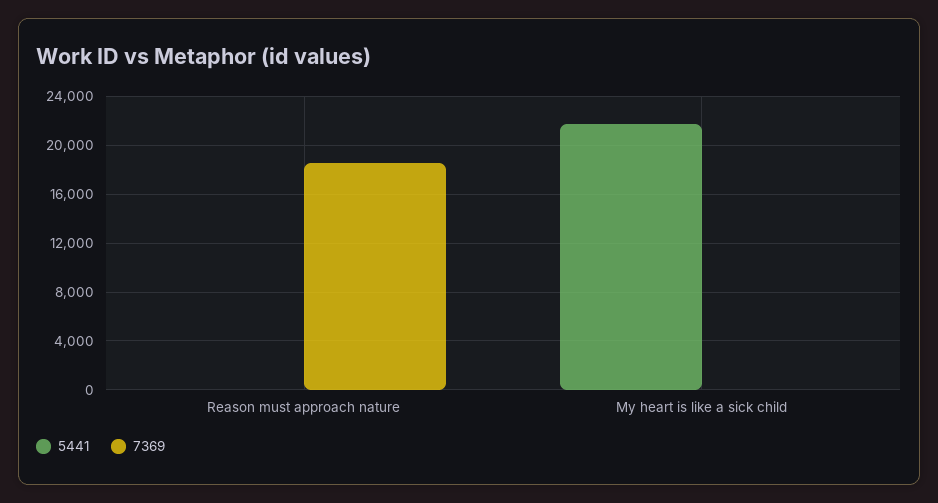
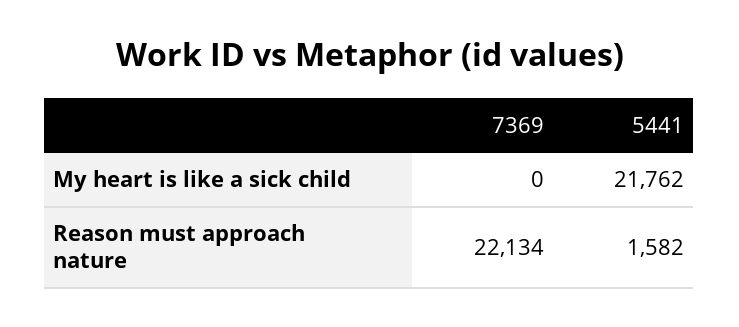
5441, Reason must approach nature: 0 -> 1582
7369, Reason must approach nature: 18500 -> 22134

